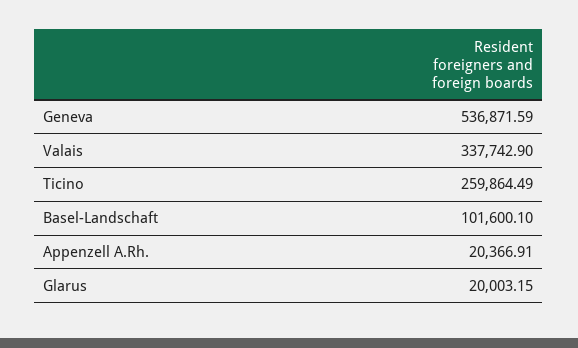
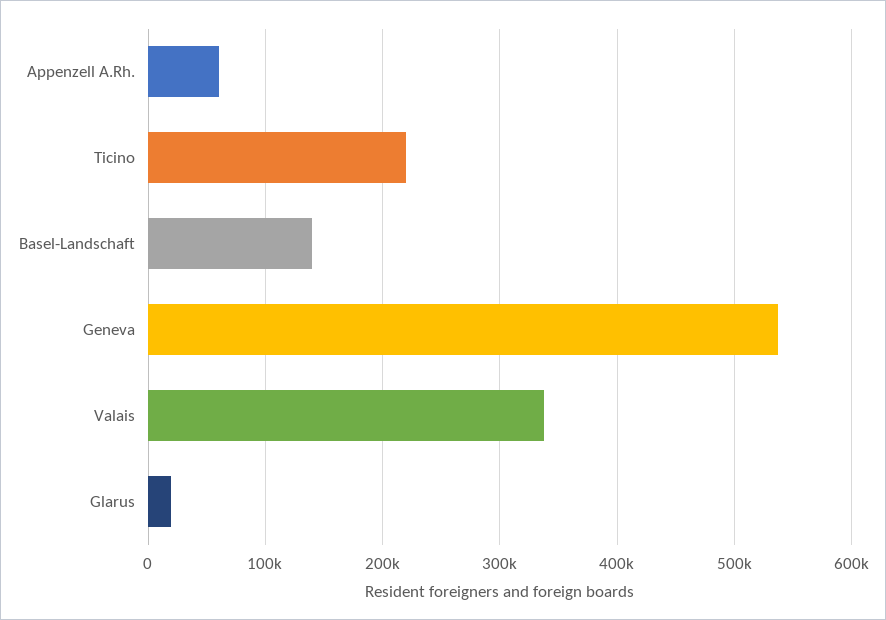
Ticino: 259864.49 -> 220000
Basel-Landschaft: 101600.1 -> 140000
Appenzell A.Rh.: 20366.91 -> 60000

